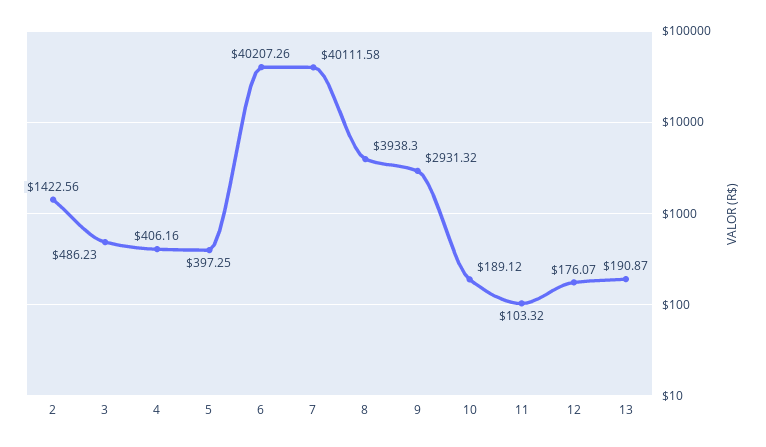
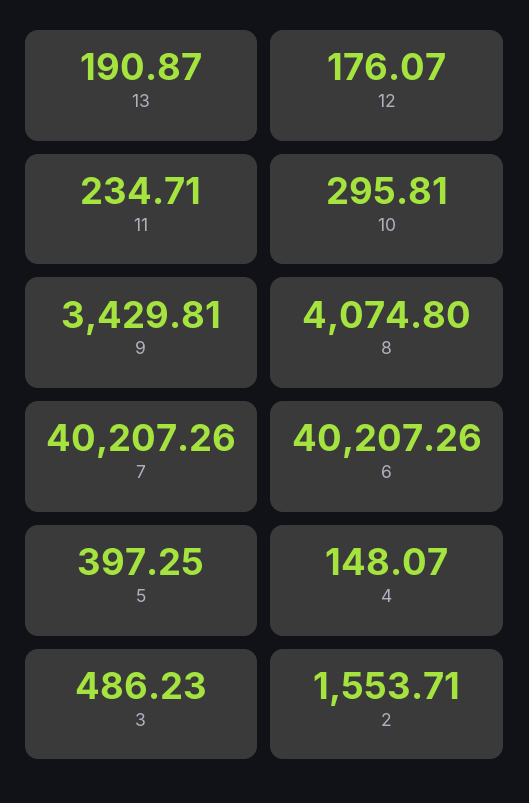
2: 1422.56 -> 1553.71
4: 406.16 -> 148.07
7: 40111.58 -> 40207.26
8: 3938.3 -> 4074.8
9: 2931.32 -> 3429.81
10: 189.12 -> 295.81
11: 103.32 -> 234.71

